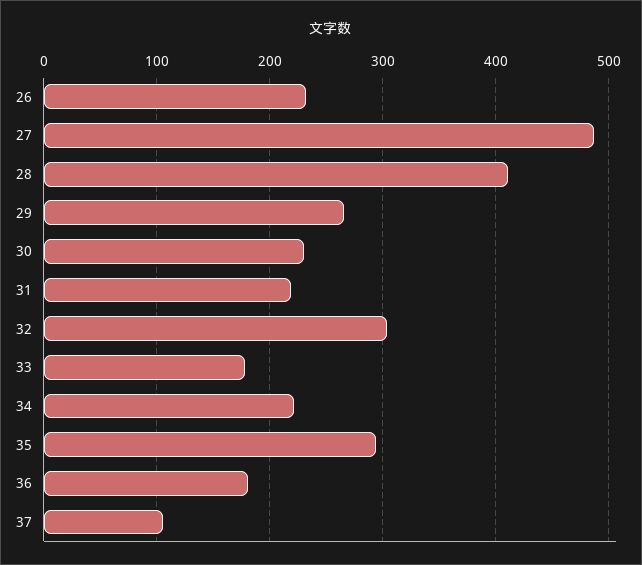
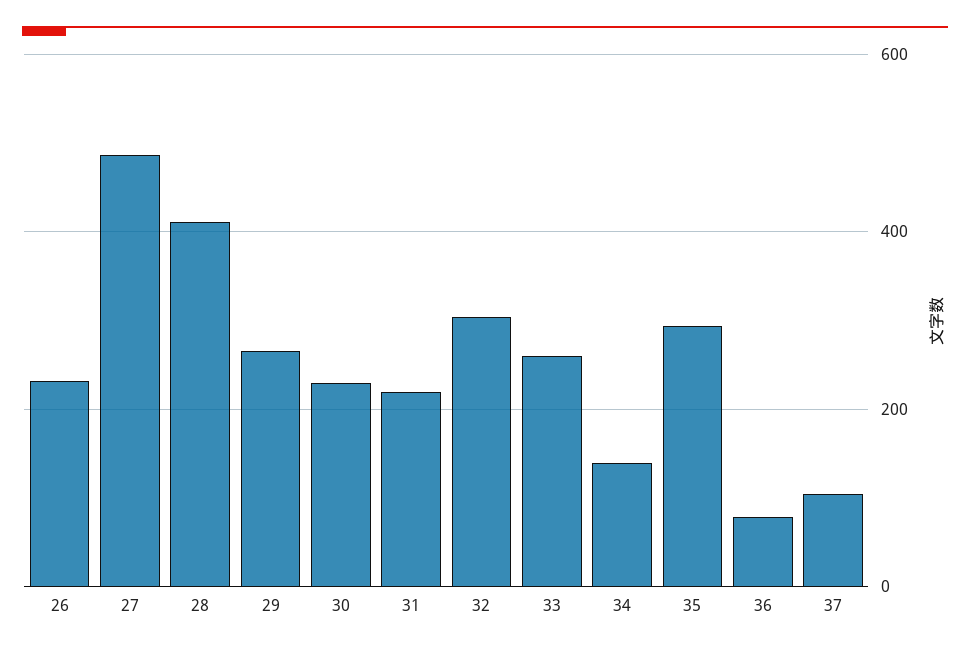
33: 180 -> 260
34: 220 -> 140
36: 180 -> 80

